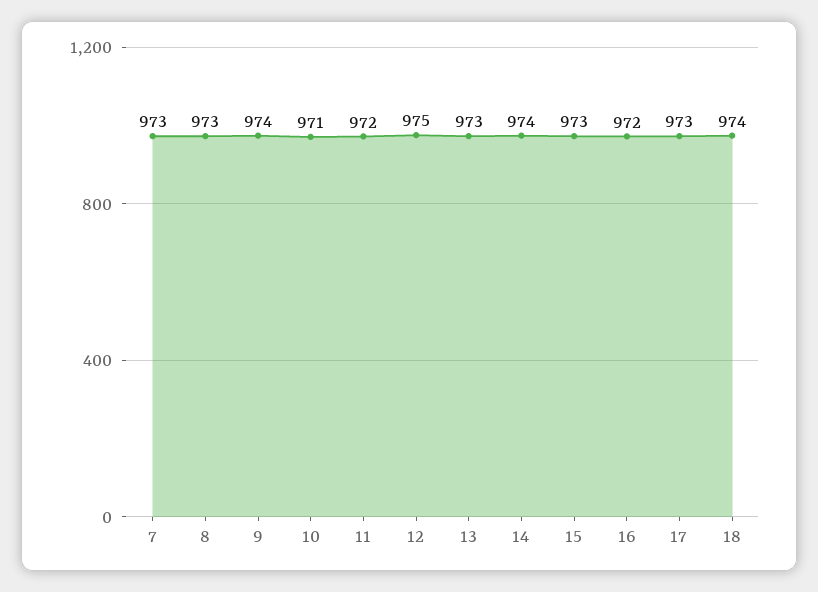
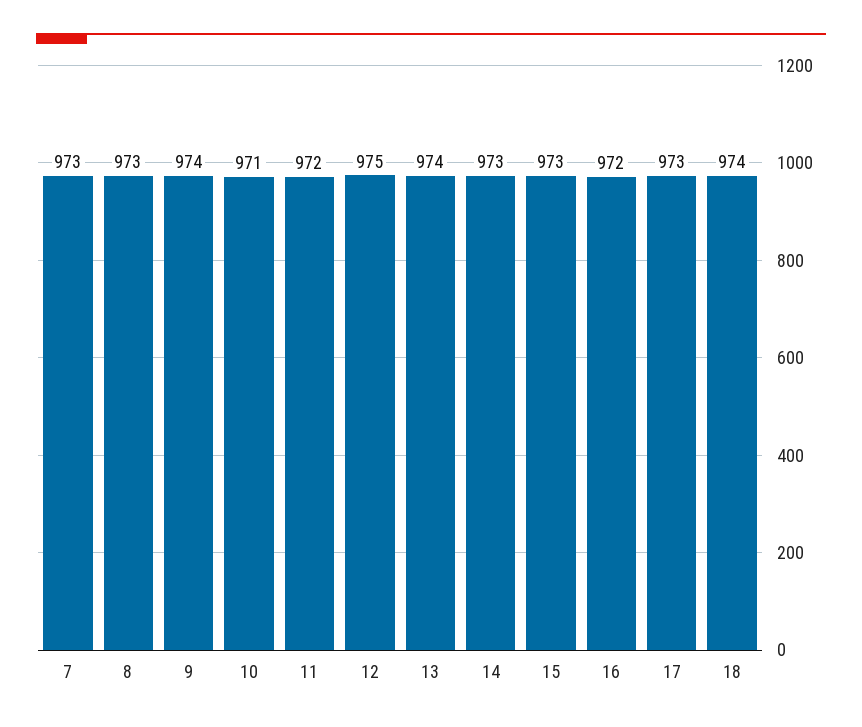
13: 973 -> 974
14: 974 -> 973

